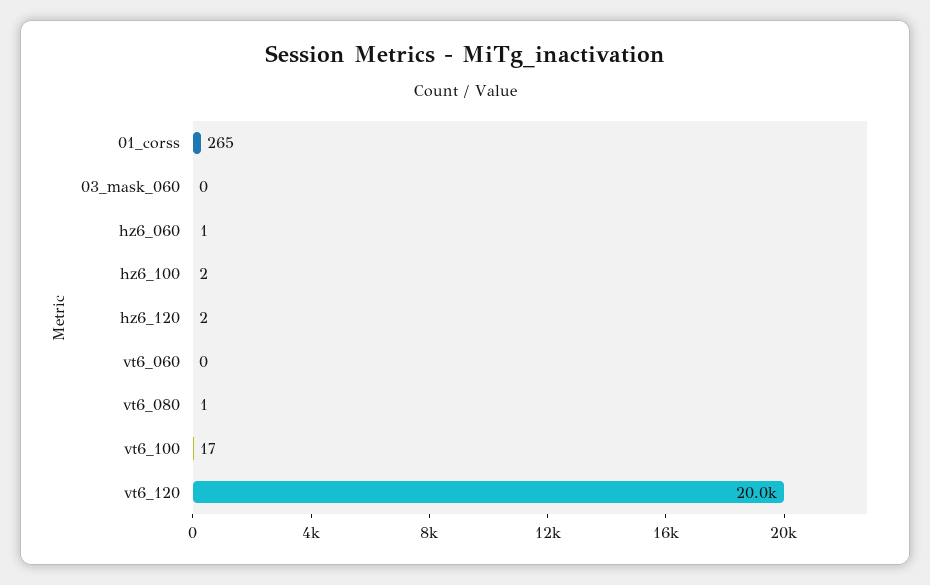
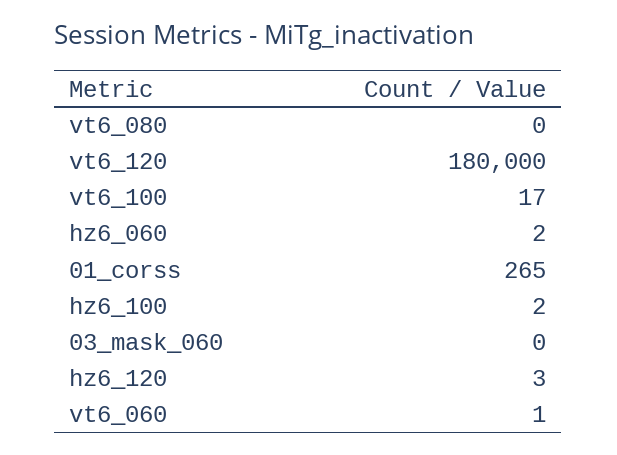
hz6_060: 1 -> 2
hz6_120: 2 -> 3
vt6_060: 0 -> 1
vt6_080: 1 -> 0
vt6_120: 20000 -> 180000

